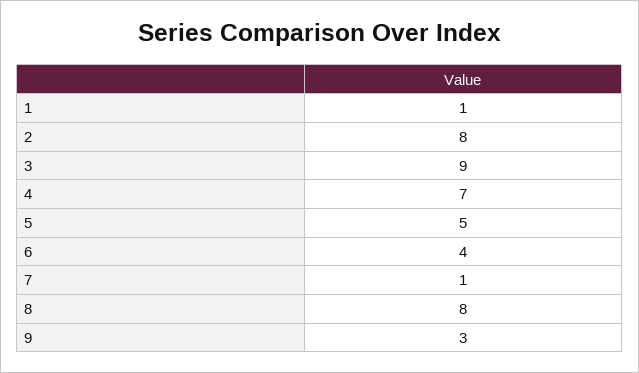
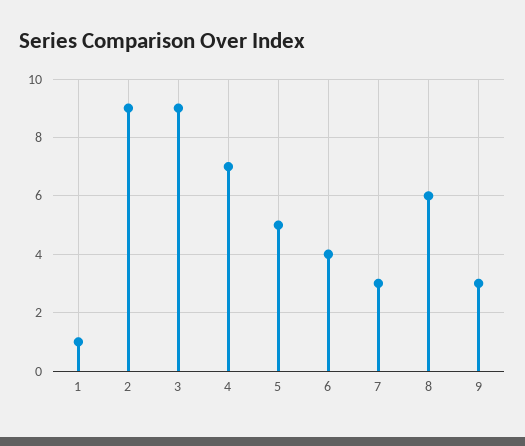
2: 8 -> 9
7: 1 -> 3
8: 8 -> 6

